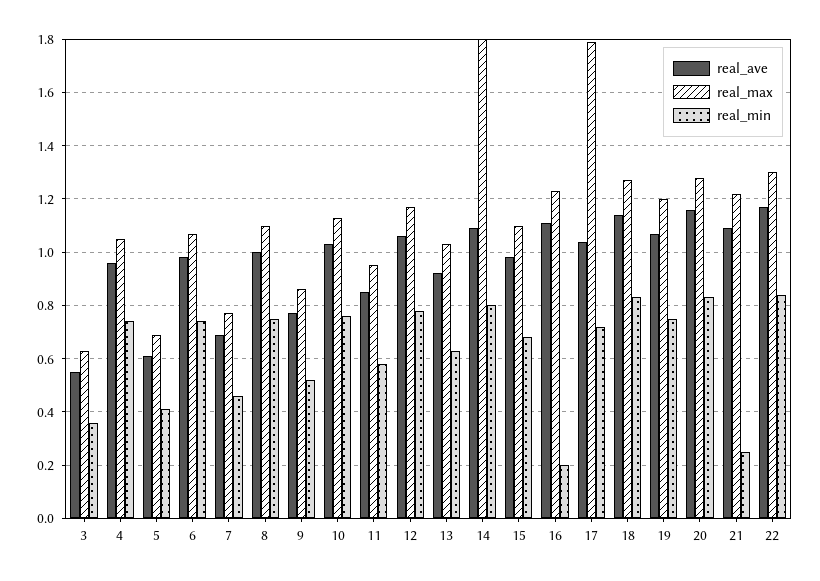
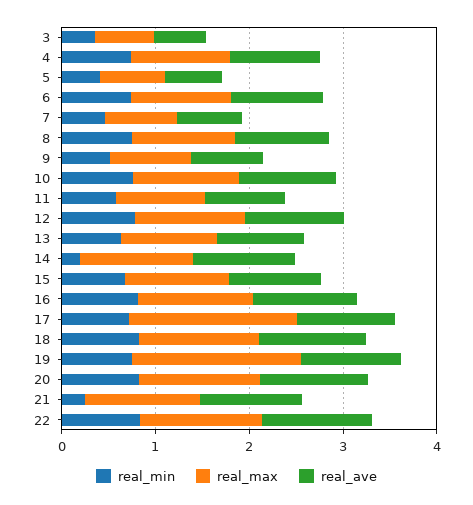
real_max, 14: 1.8 -> 1.2
real_min, 14: 0.8 -> 0.2
real_min, 16: 0.2 -> 0.8
real_max, 19: 1.2 -> 1.8

